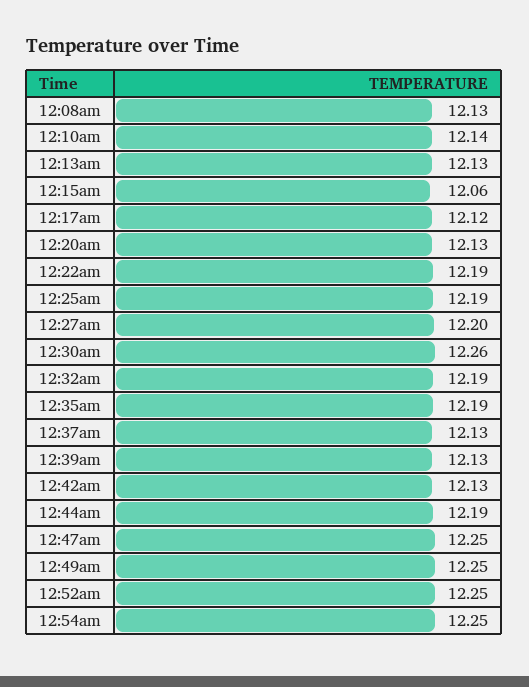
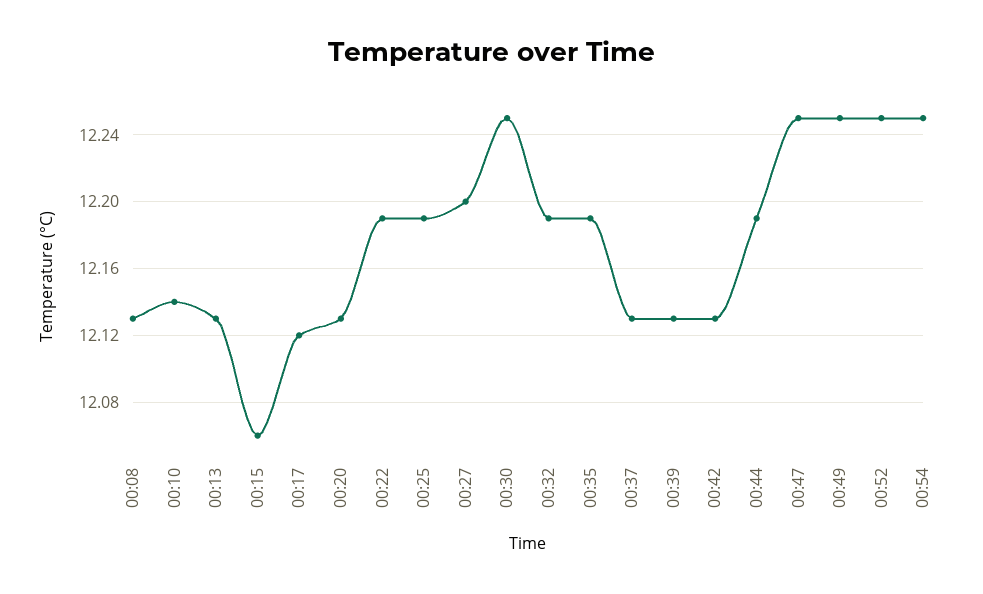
12:30am: 12.26 -> 12.25

